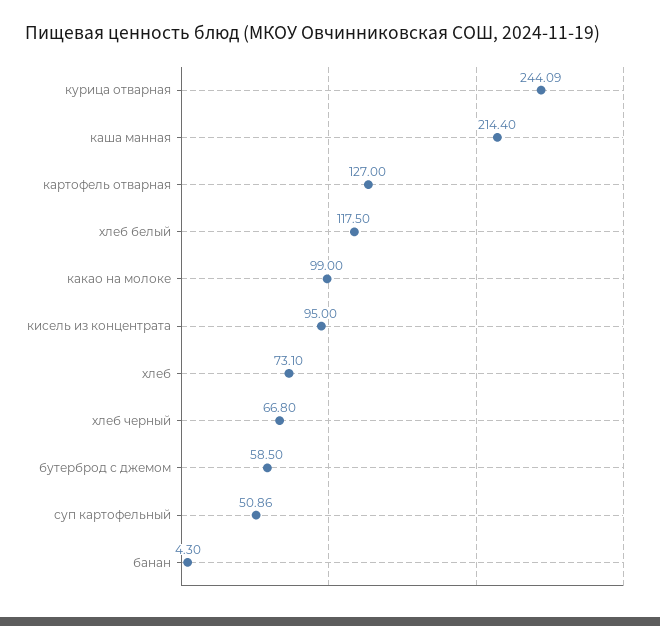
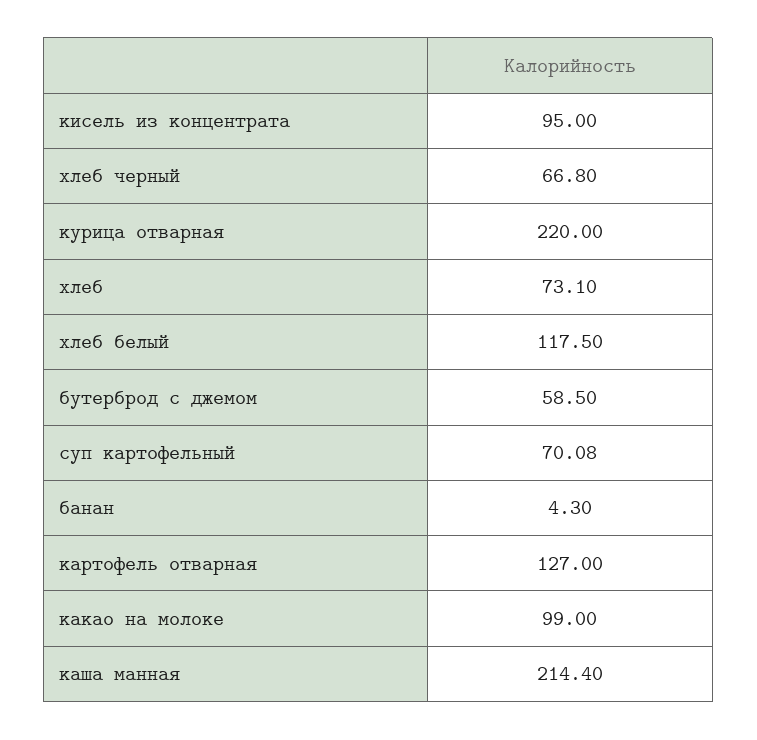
курица отварная: 244.09 -> 220
суп картофельный: 50.86 -> 70.08

